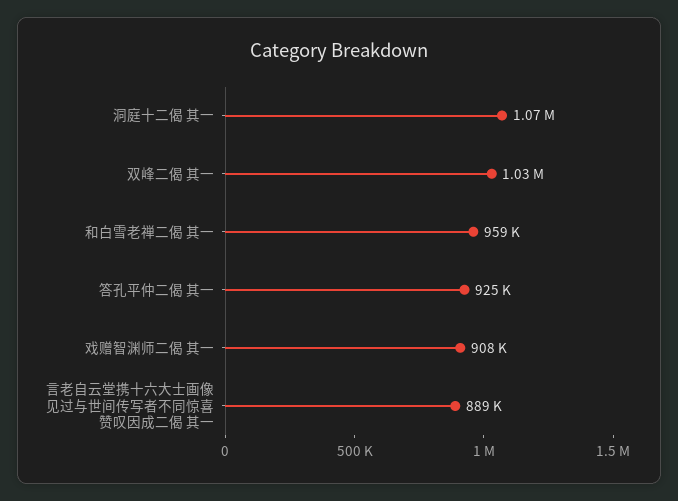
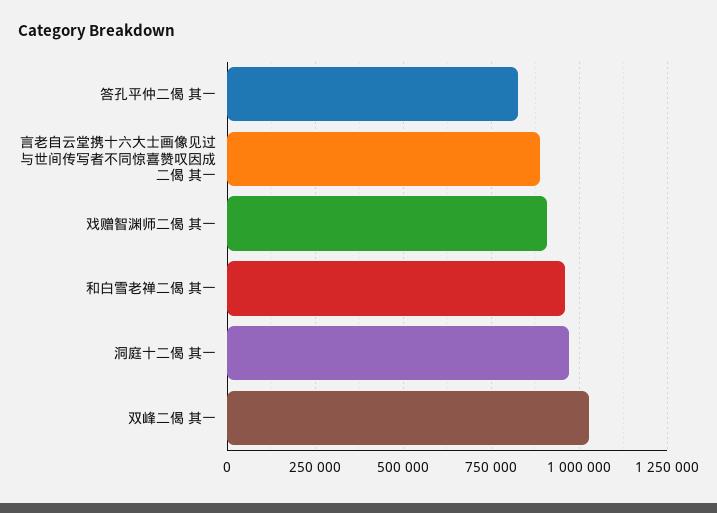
洞庭十二偈 其一: 1070000 -> 975000
答孔平仲二偈 其一: 925000 -> 825000

